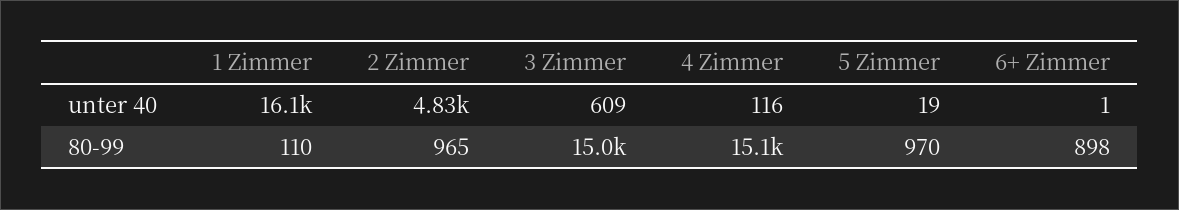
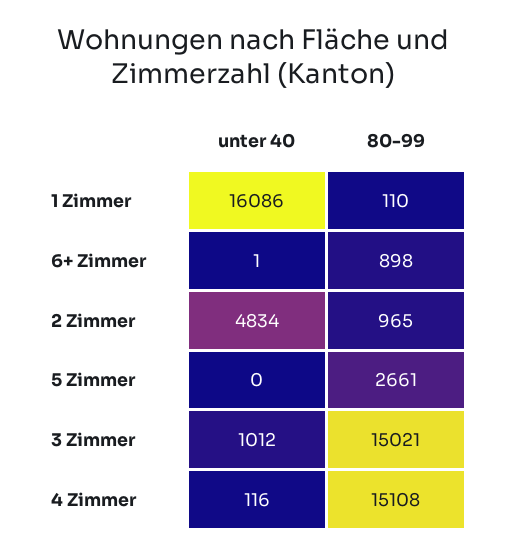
3 Zimmer, unter 40: 609 -> 1012
5 Zimmer, unter 40: 19 -> 0
5 Zimmer, 80-99: 970 -> 2661

